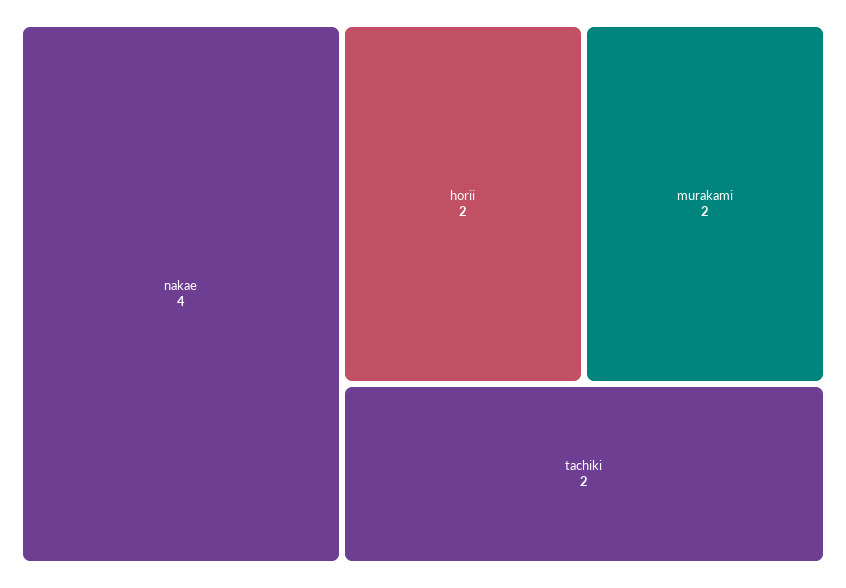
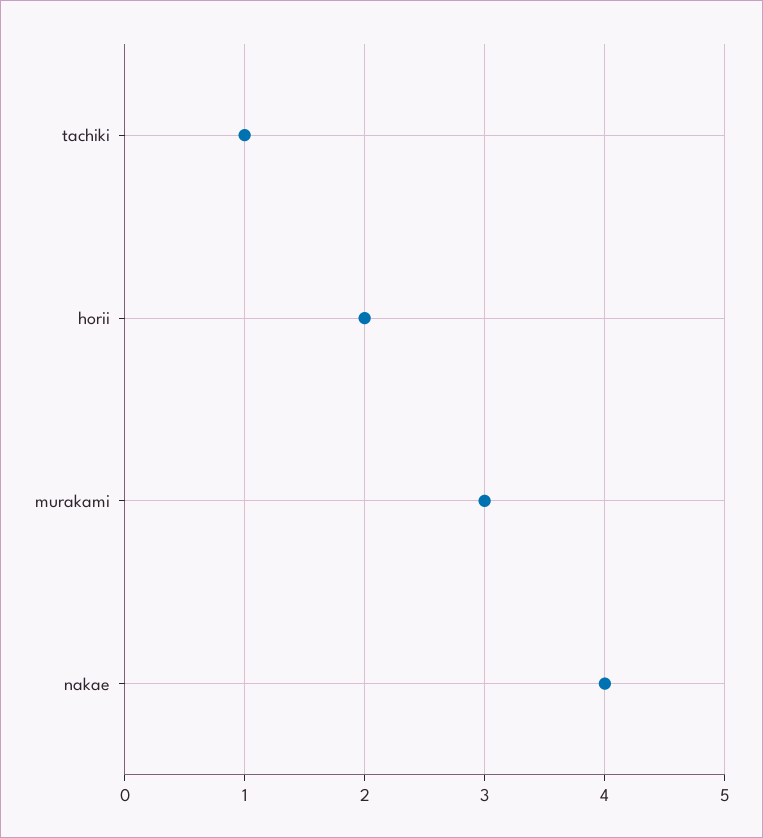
murakami: 2 -> 3
tachiki: 2 -> 1

